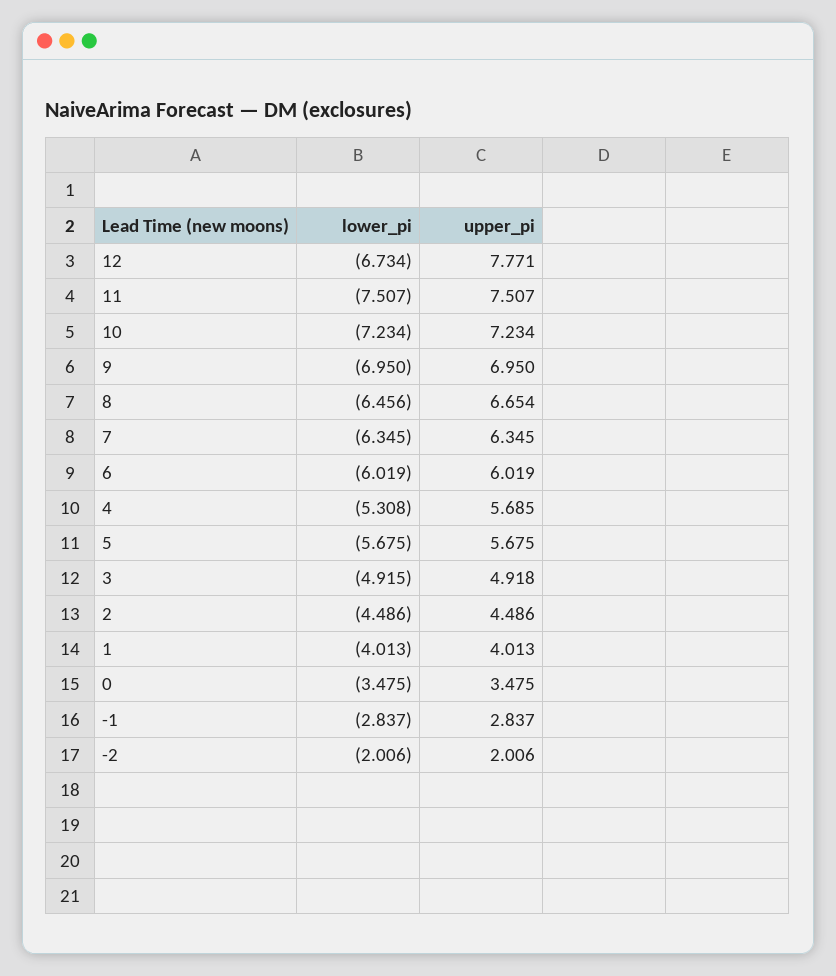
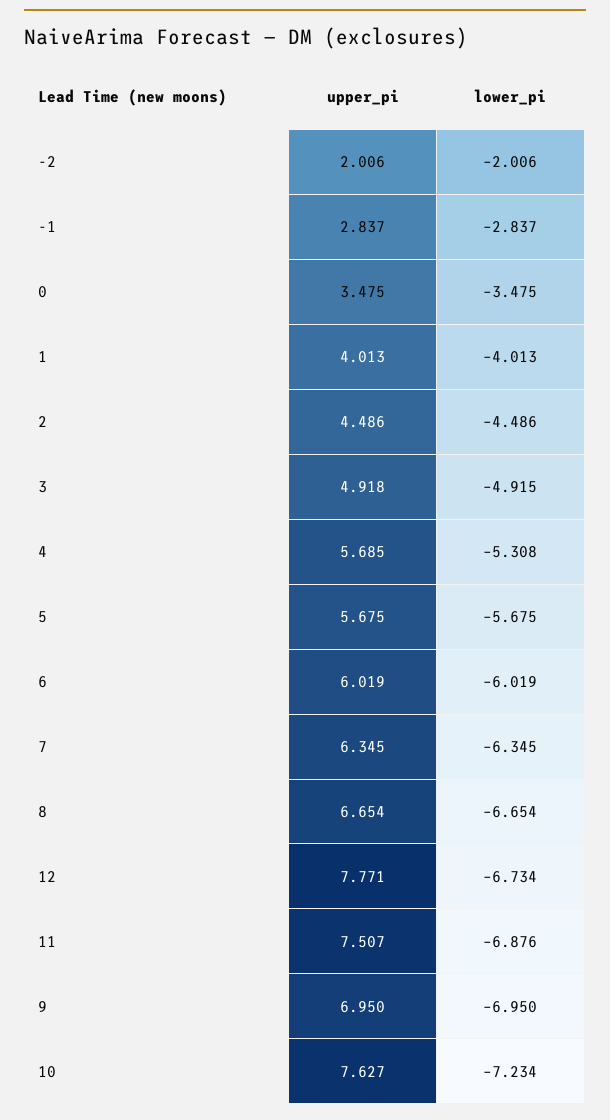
lower_pi, 11: -7.507 -> -6.876
upper_pi, 10: 7.234 -> 7.627
lower_pi, 8: -6.456 -> -6.654

